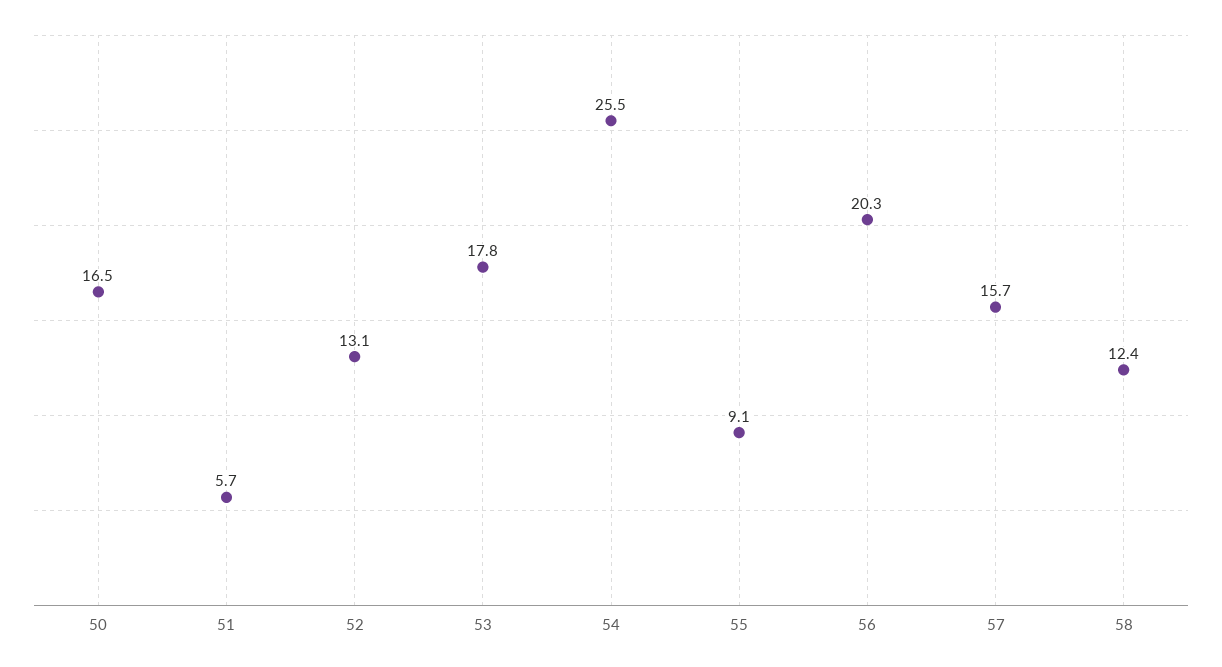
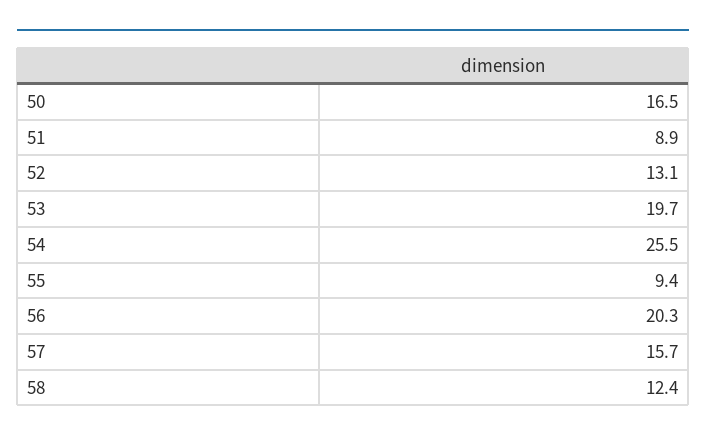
51: 5.7 -> 8.9
53: 17.8 -> 19.7
55: 9.1 -> 9.4

